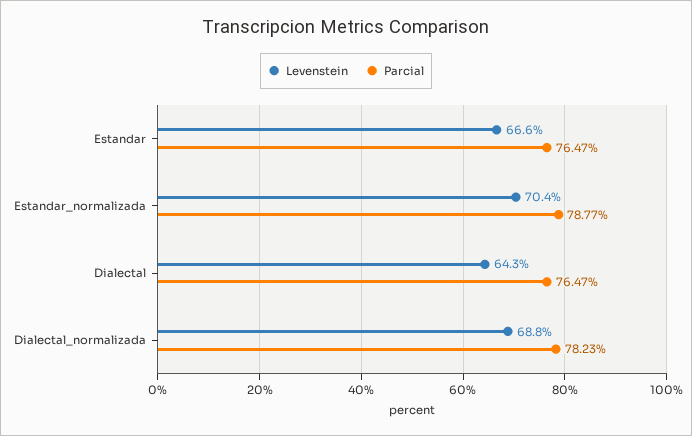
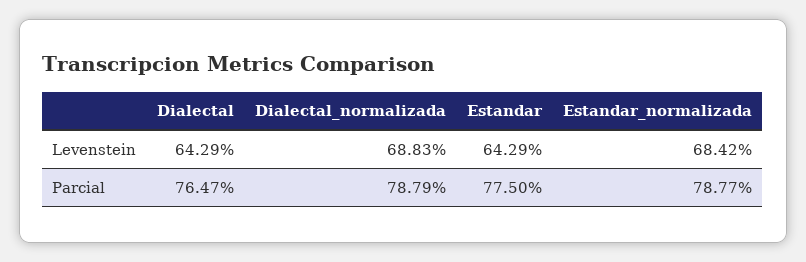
Levenstein, Estandar: 66.6 -> 64.29
Parcial, Estandar: 76.47 -> 77.5
Levenstein, Estandar_normalizada: 70.4 -> 68.42
Parcial, Dialectal_normalizada: 78.23 -> 78.79

